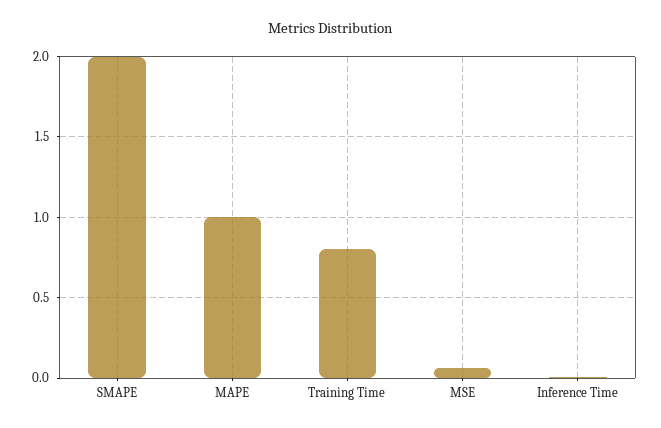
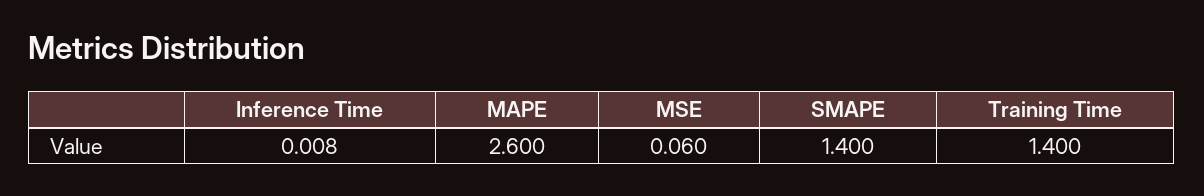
SMAPE: 2 -> 1.4
MAPE: 1 -> 2.6
Training Time: 0.8 -> 1.4

